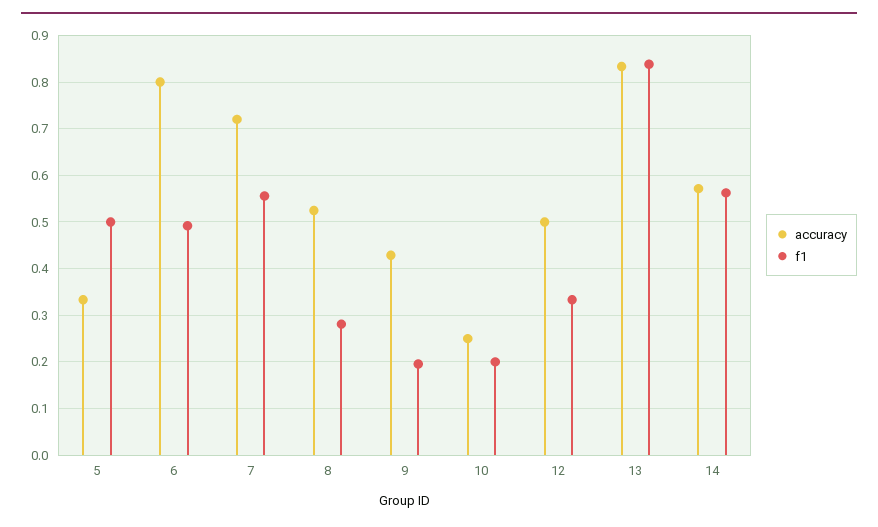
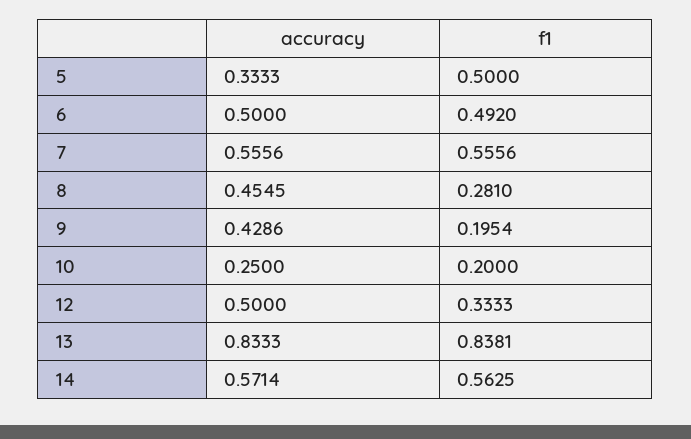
accuracy, 6: 0.8 -> 0.5
accuracy, 7: 0.72 -> 0.5556
accuracy, 8: 0.52 -> 0.4545

